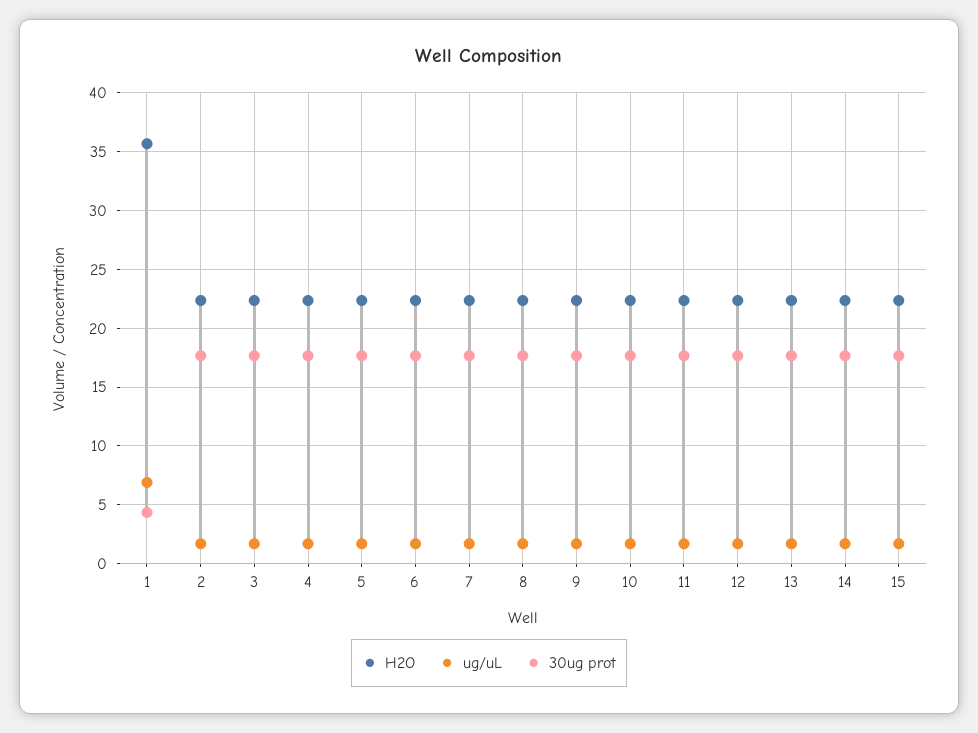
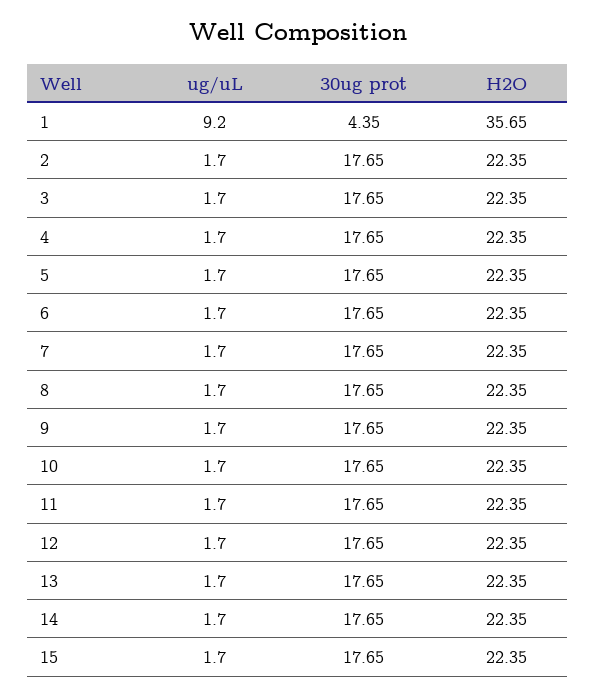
ug/uL, 1: 7 -> 9.2

